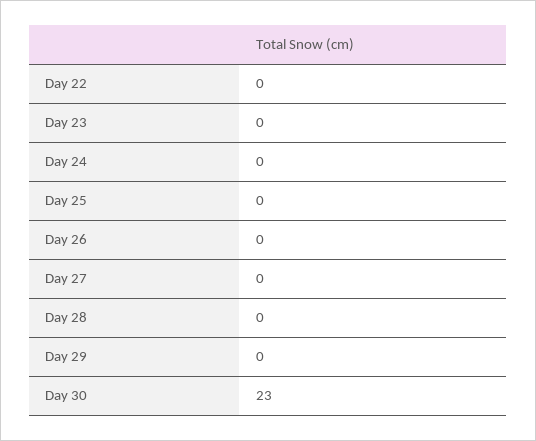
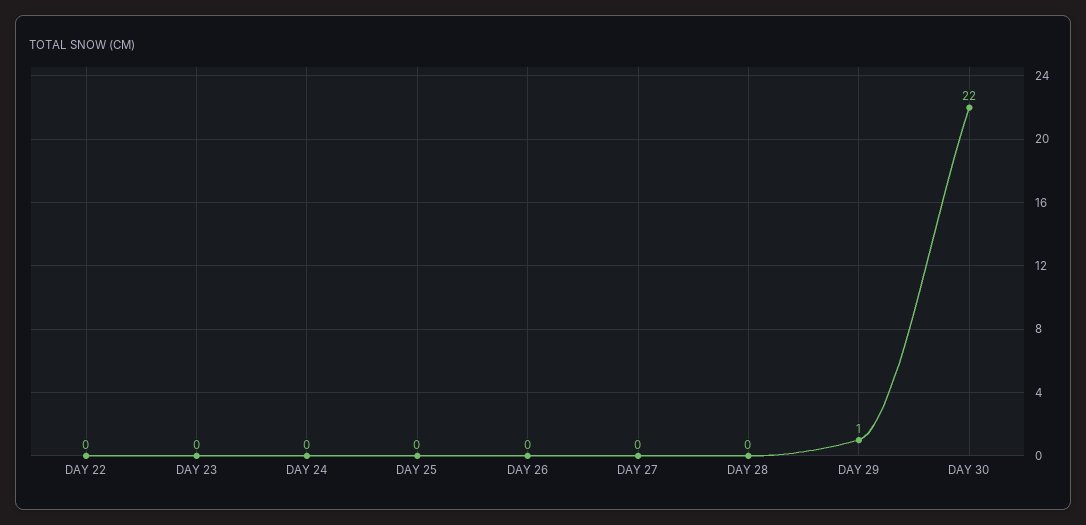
Day 29: 0 -> 1
Day 30: 23 -> 22

